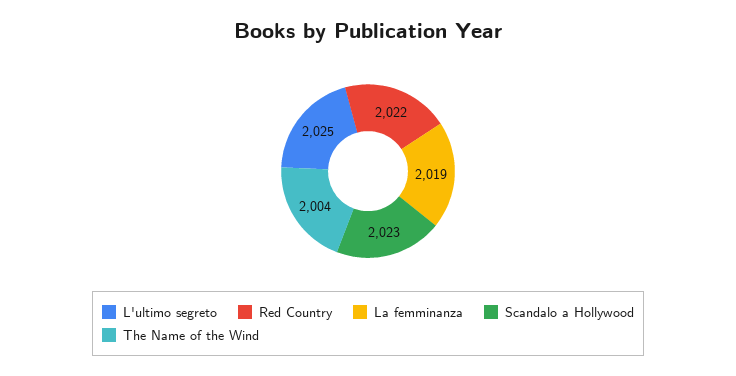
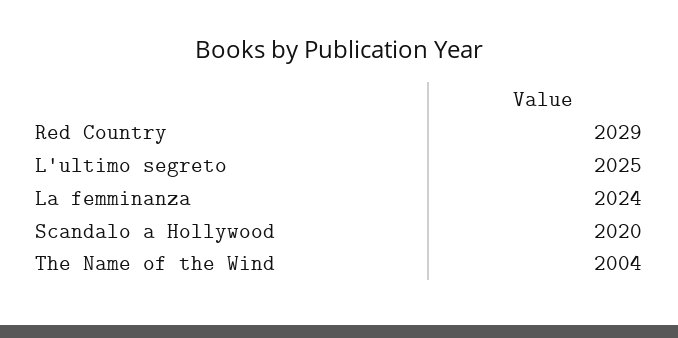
Red Country: 2022 -> 2029
La femminanza: 2019 -> 2024
Scandalo a Hollywood: 2023 -> 2020

